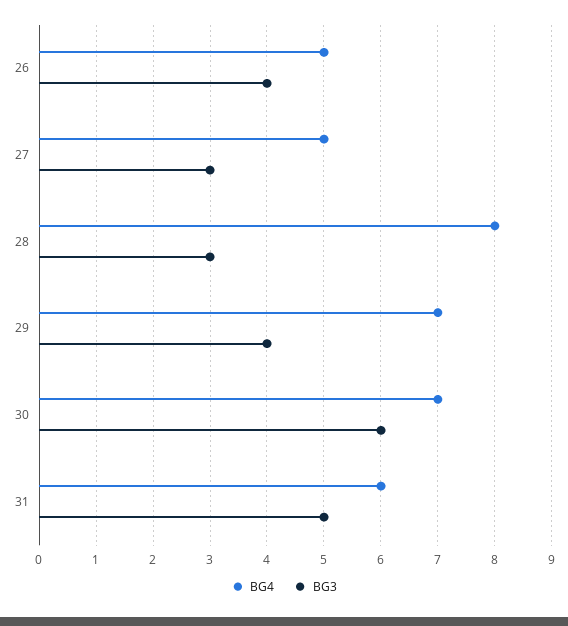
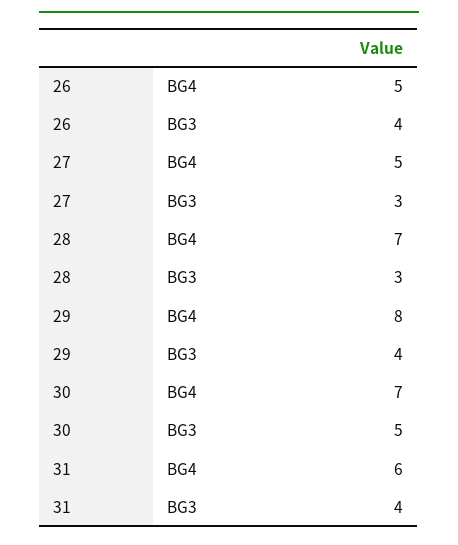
BG4, 28: 8 -> 7
BG4, 29: 7 -> 8
BG3, 30: 6 -> 5
BG3, 31: 5 -> 4

